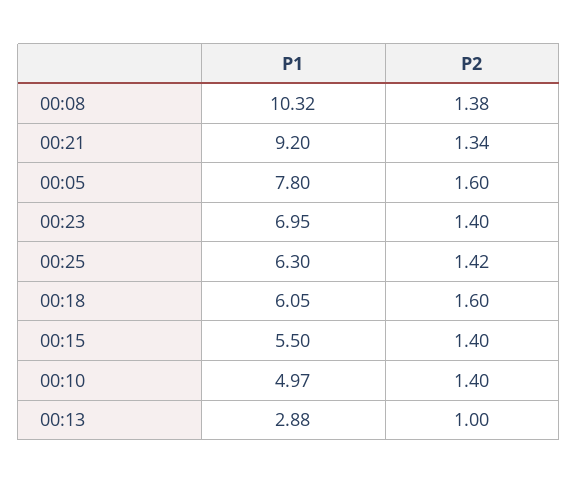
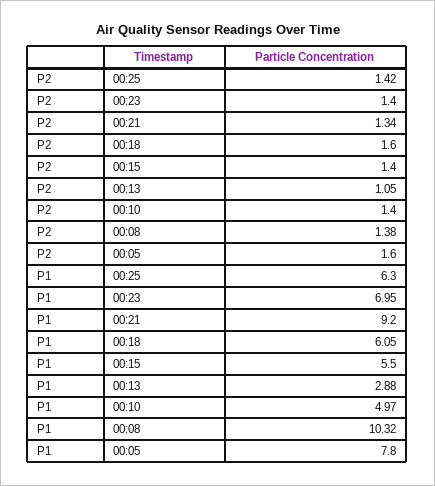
P2, 00:13: 1 -> 1.05

